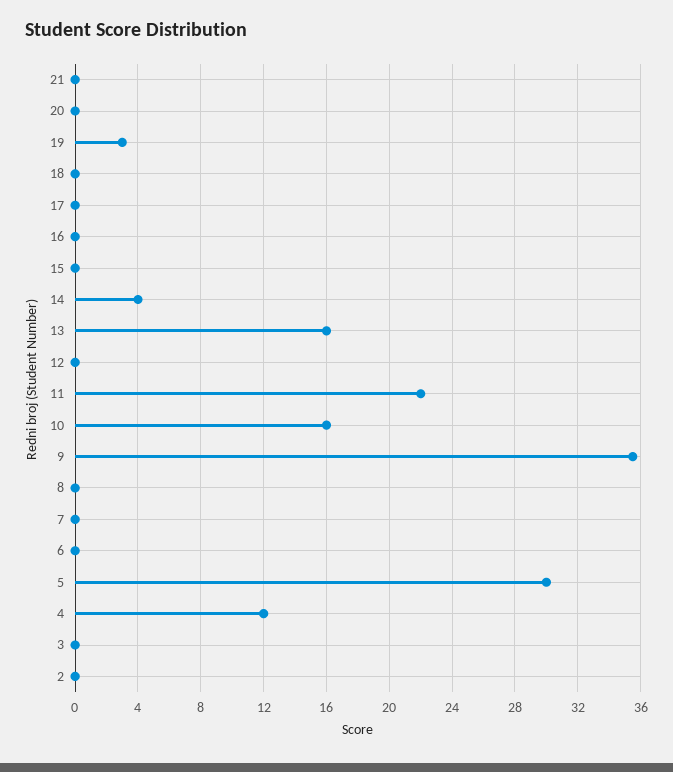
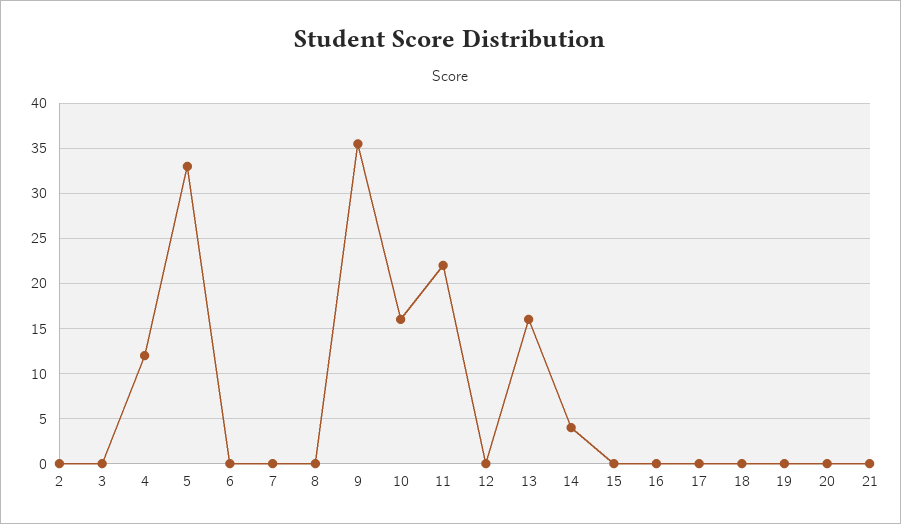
19: 3 -> 0
5: 30 -> 33

